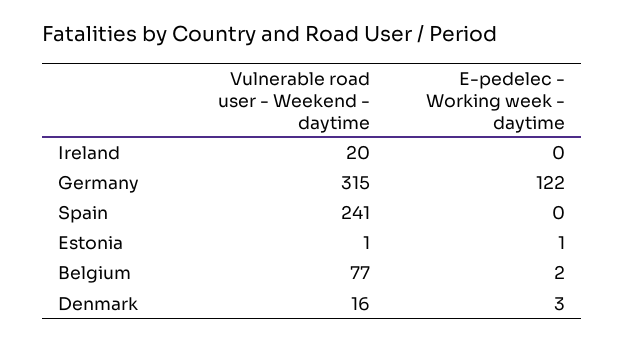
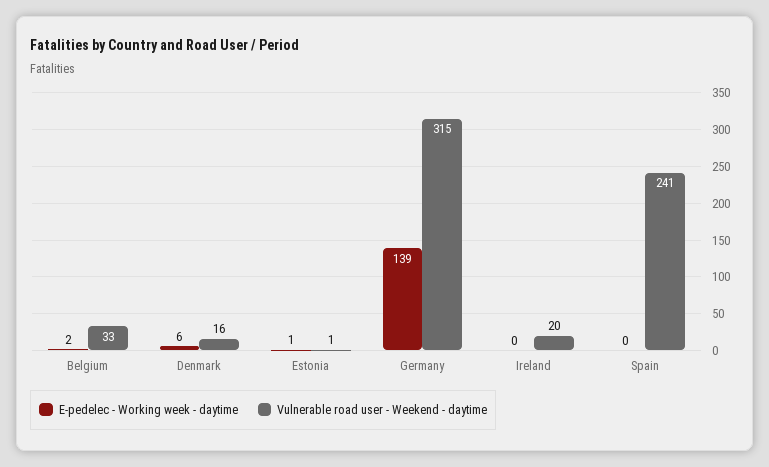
E-pedelec - Working week - daytime, Germany: 122 -> 139
Vulnerable road user - Weekend - daytime, Belgium: 77 -> 33
E-pedelec - Working week - daytime, Denmark: 3 -> 6

